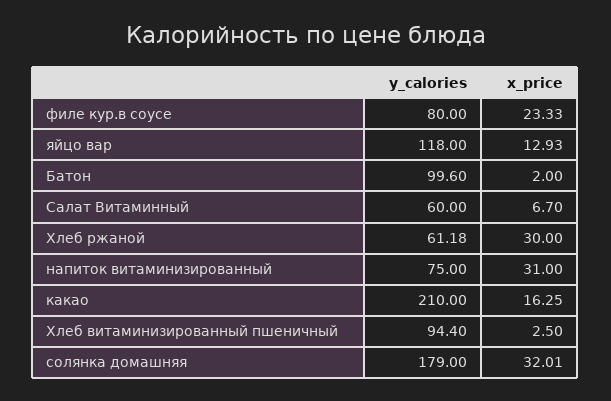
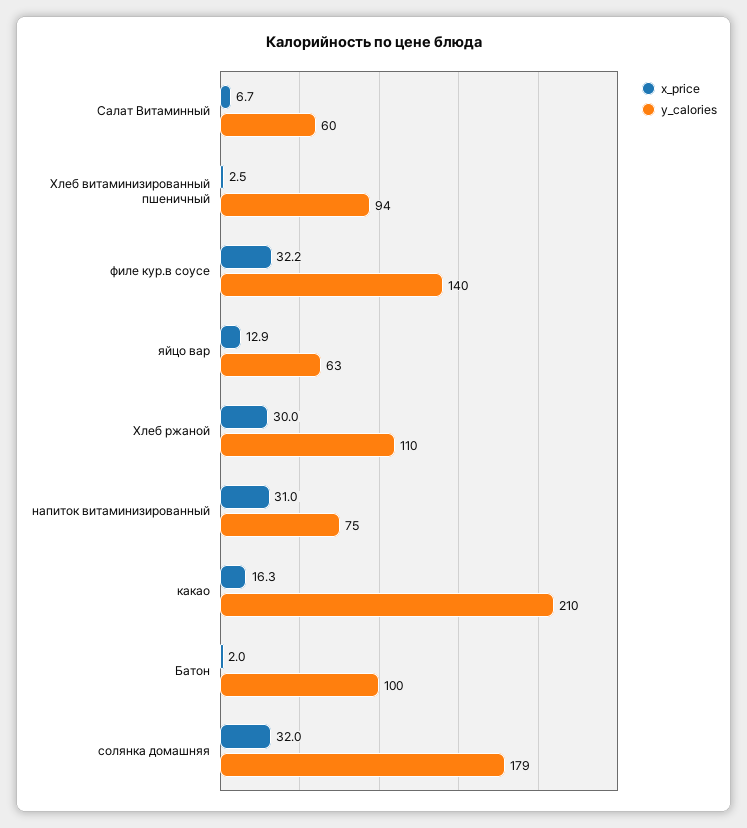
y_calories, филе кур.в соусе: 80 -> 140
x_price, филе кур.в соусе: 23.33 -> 32.2
y_calories, яйцо вар: 118 -> 63
y_calories, Хлеб ржаной: 61.18 -> 110

